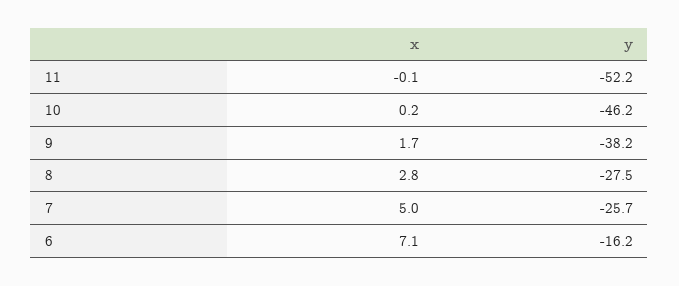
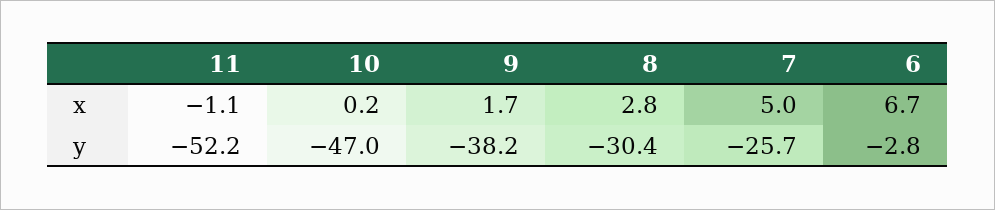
x, 11: -0.1 -> -1.1
y, 10: -46.2 -> -47
y, 8: -27.5 -> -30.4
x, 6: 7.1 -> 6.7
y, 6: -16.2 -> -2.8

